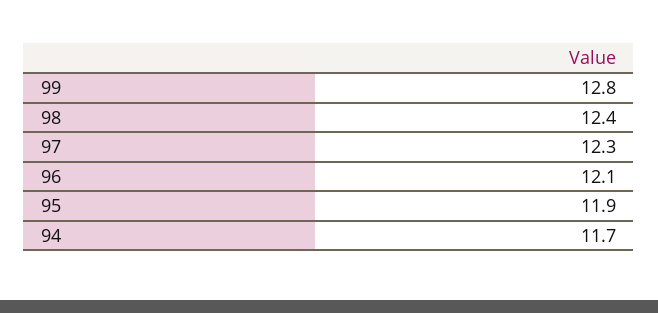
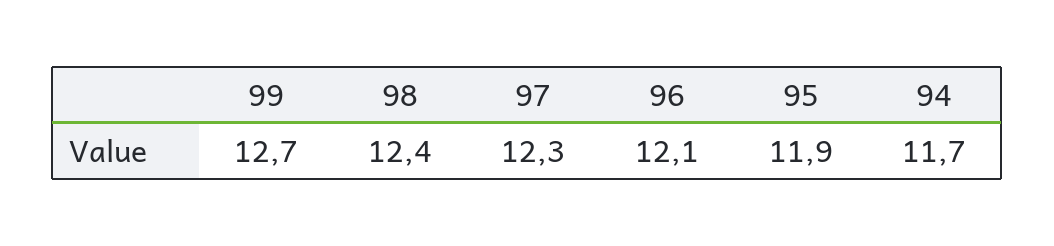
99: 12.8 -> 12.7

